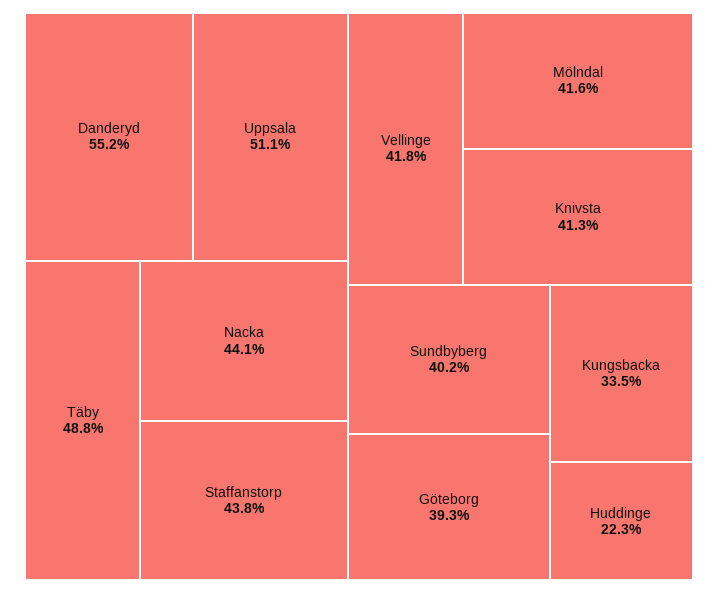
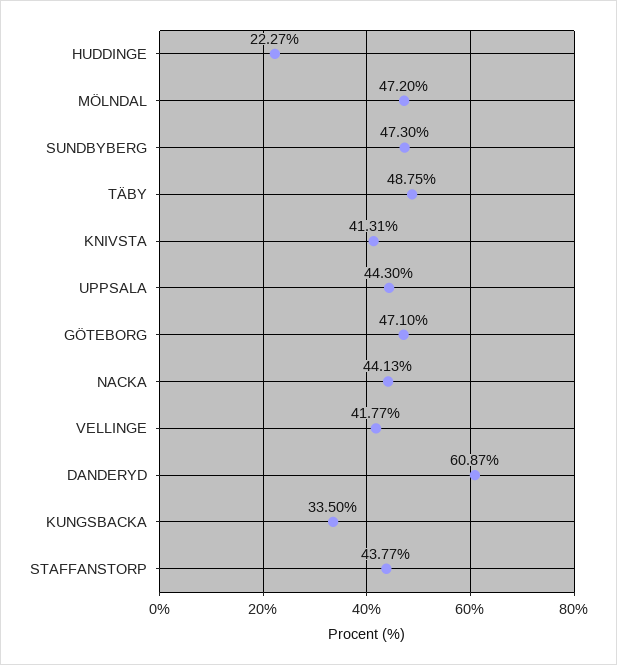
Danderyd: 55.2 -> 60.87
Uppsala: 51.1 -> 44.3
Mölndal: 41.6 -> 47.2
Sundbyberg: 40.2 -> 47.3
Göteborg: 39.3 -> 47.1

